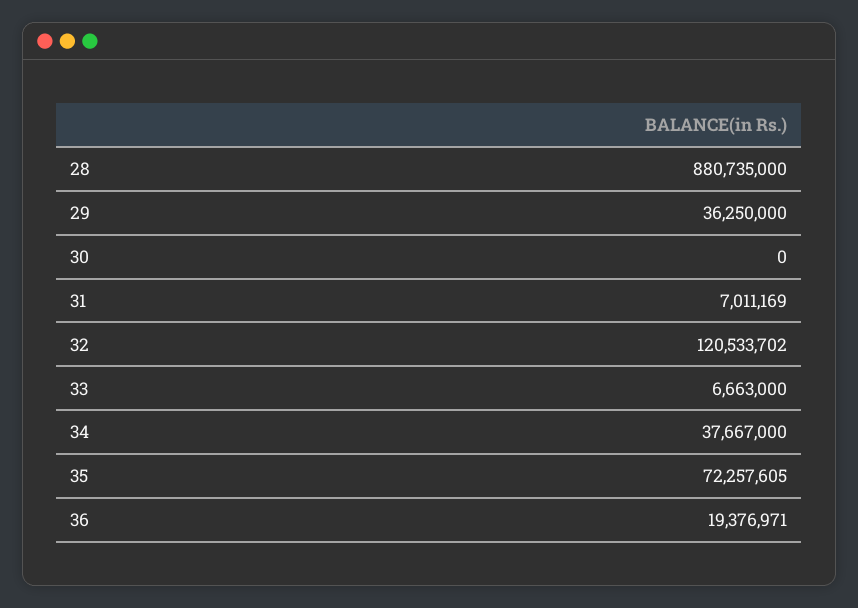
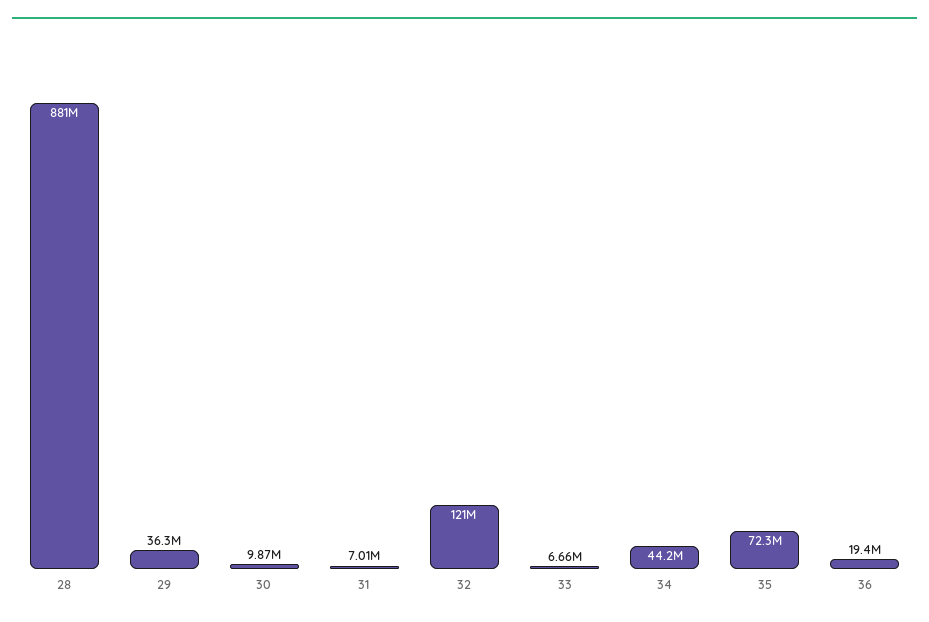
30: 0 -> 9870000
34: 37667000 -> 44200000

